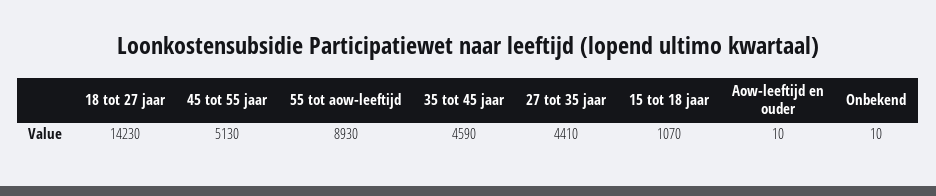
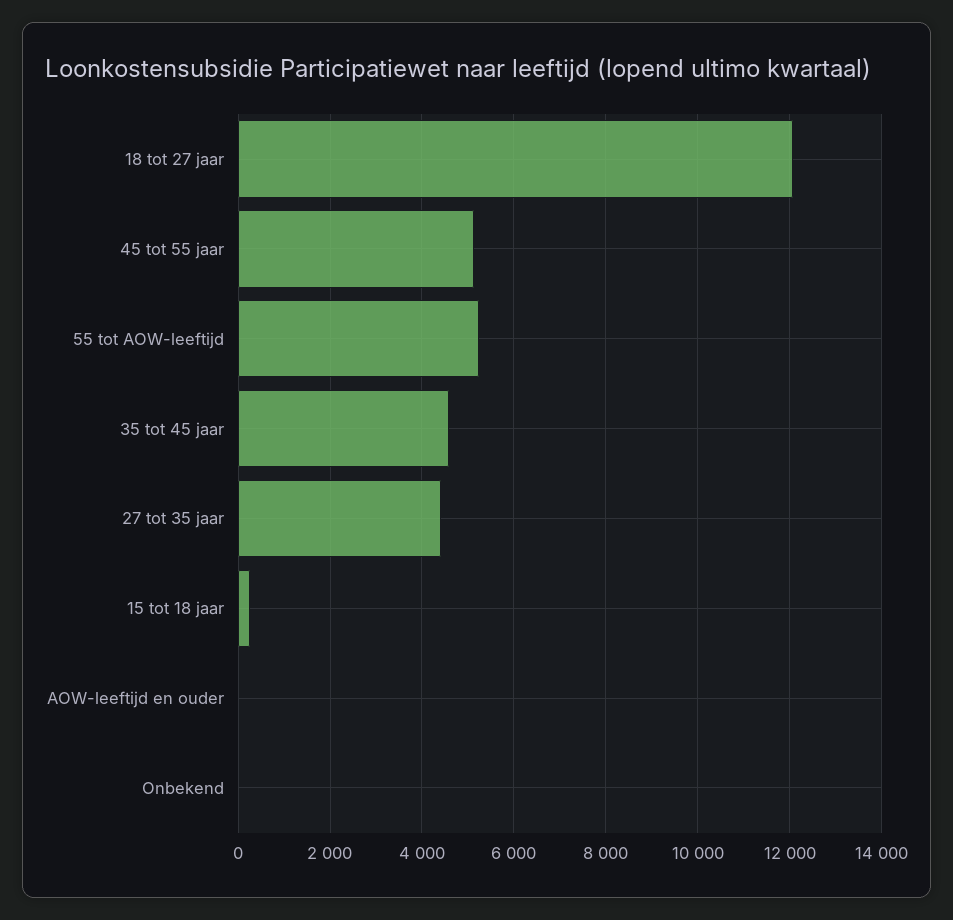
18 tot 27 jaar: 14230 -> 12000
55 tot aow-leeftijd: 8930 -> 5200
15 tot 18 jaar: 1070 -> 200

